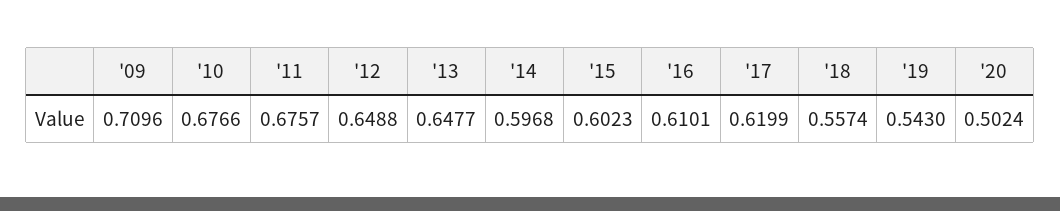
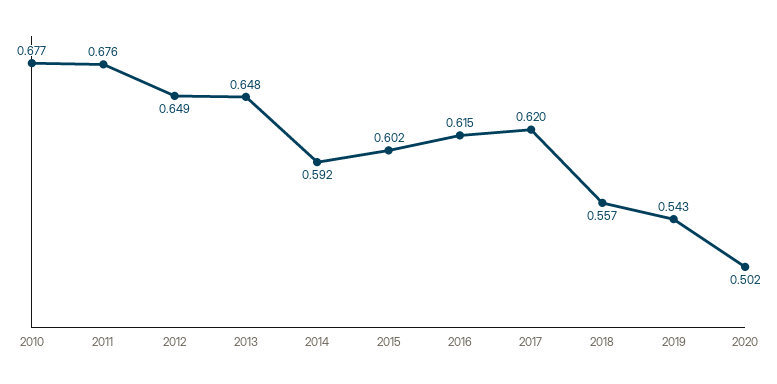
'09: 0.7096 -> none
'14: 0.5968 -> 0.592
'16: 0.6101 -> 0.615

